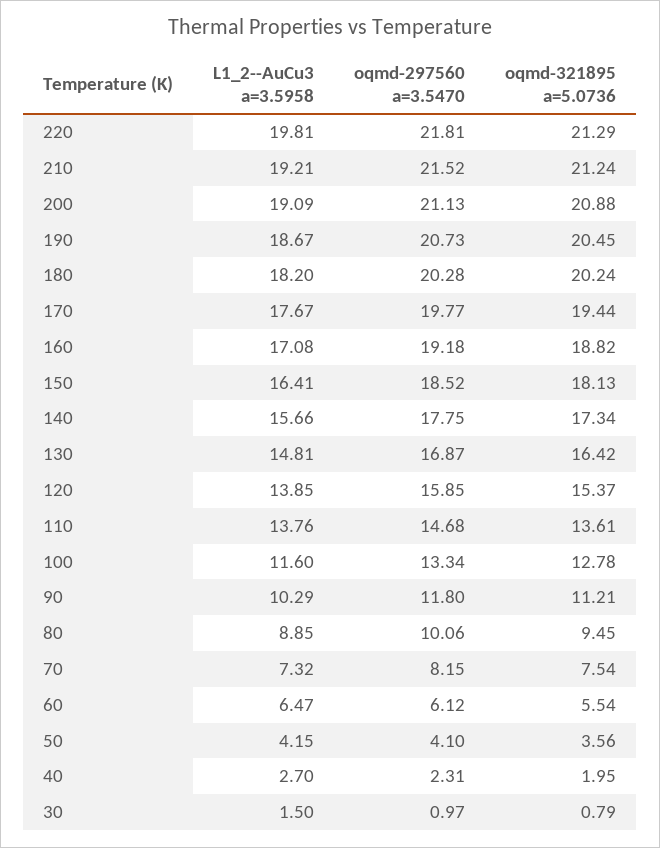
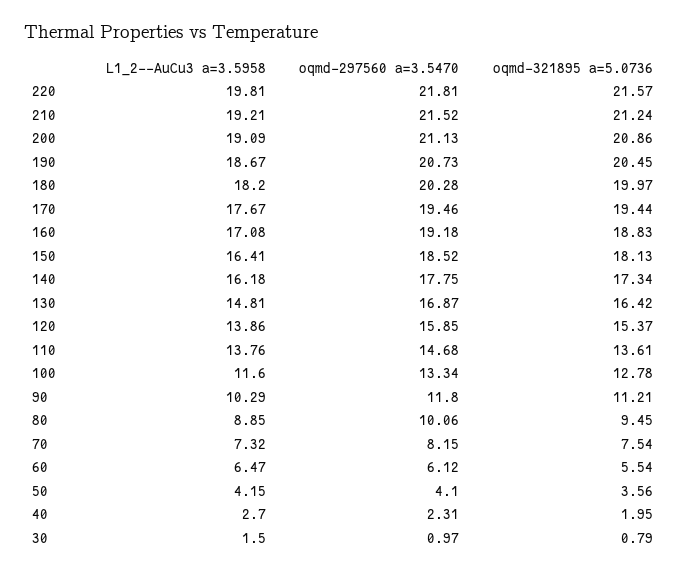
oqmd-321895 a=5.0736, 220: 21.29 -> 21.57
oqmd-321895 a=5.0736, 200: 20.88 -> 20.86
oqmd-321895 a=5.0736, 180: 20.24 -> 19.97
oqmd-297560 a=3.5470, 170: 19.77 -> 19.46
oqmd-321895 a=5.0736, 160: 18.82 -> 18.83
L1_2--AuCu3 a=3.5958, 140: 15.66 -> 16.18
L1_2--AuCu3 a=3.5958, 120: 13.85 -> 13.86

